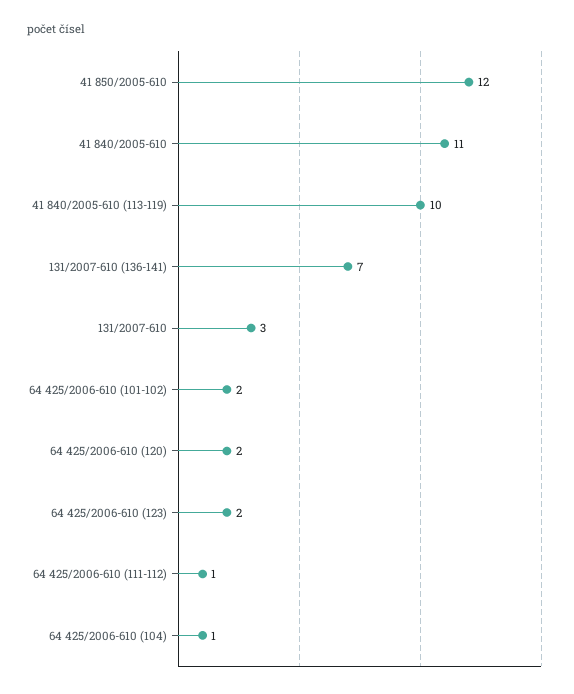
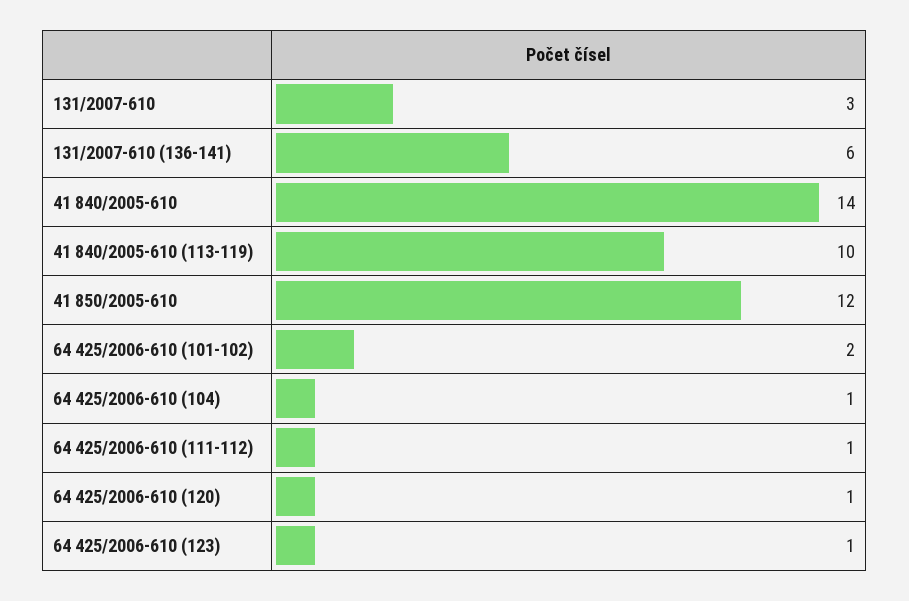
41 840/2005-610: 11 -> 14
131/2007-610 (136-141): 7 -> 6
64 425/2006-610 (120): 2 -> 1
64 425/2006-610 (123): 2 -> 1

